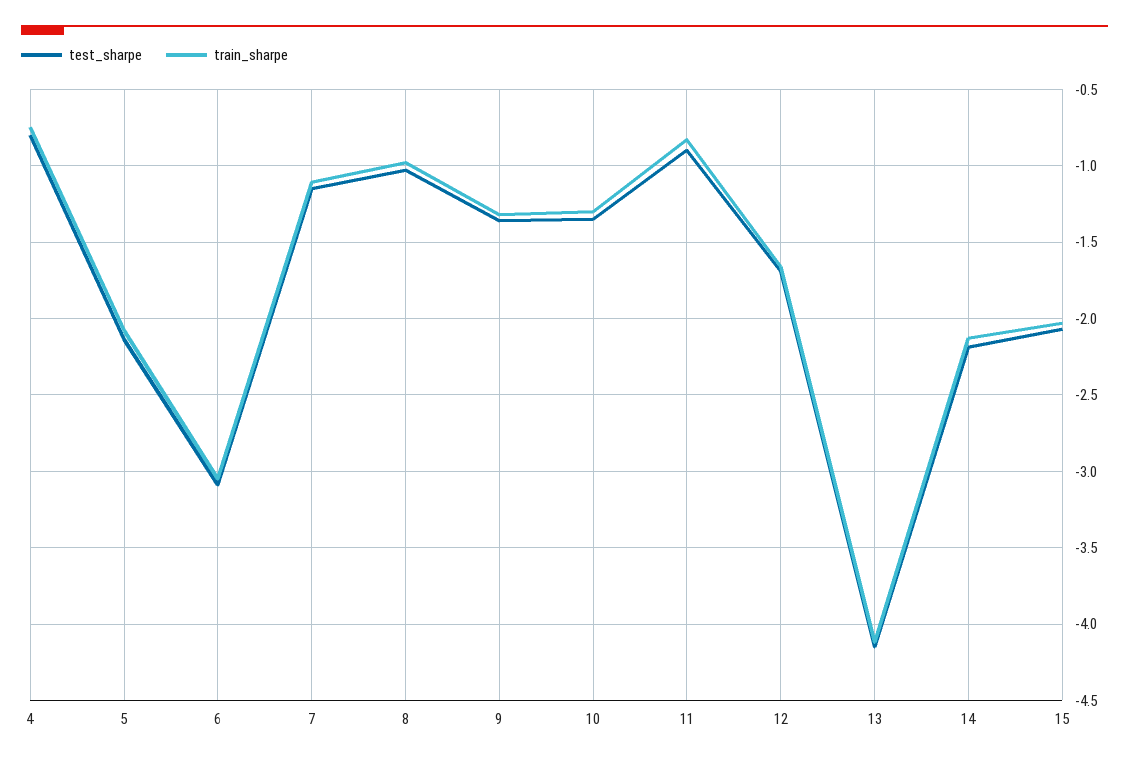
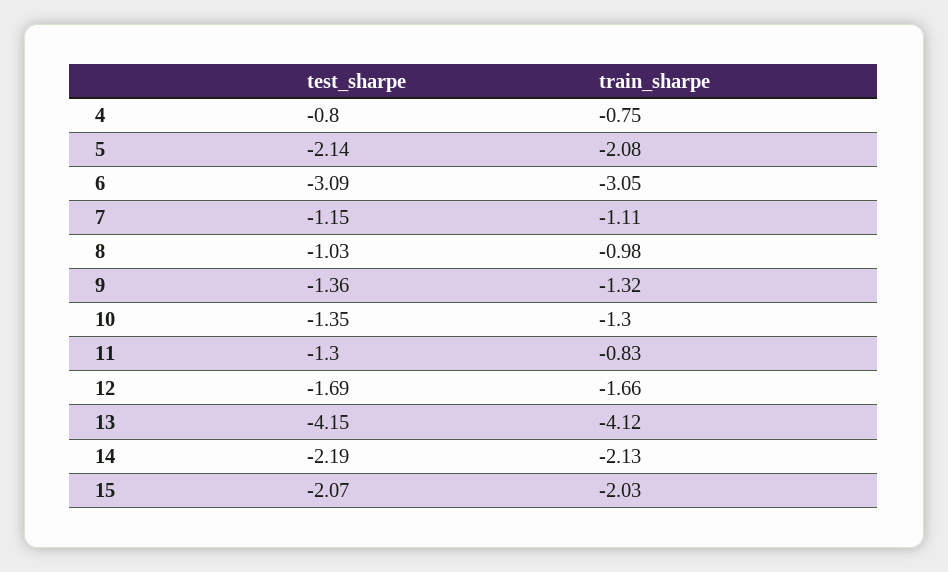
test_sharpe, 11: -0.9 -> -1.3

